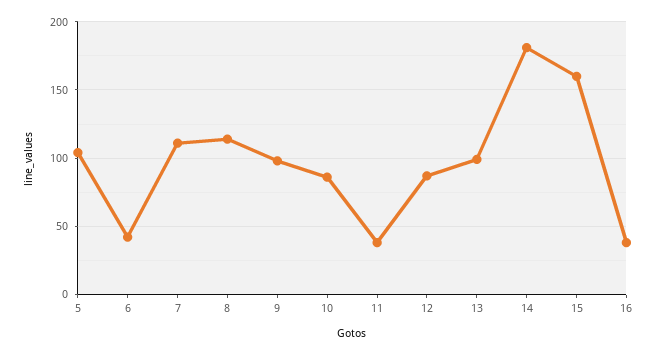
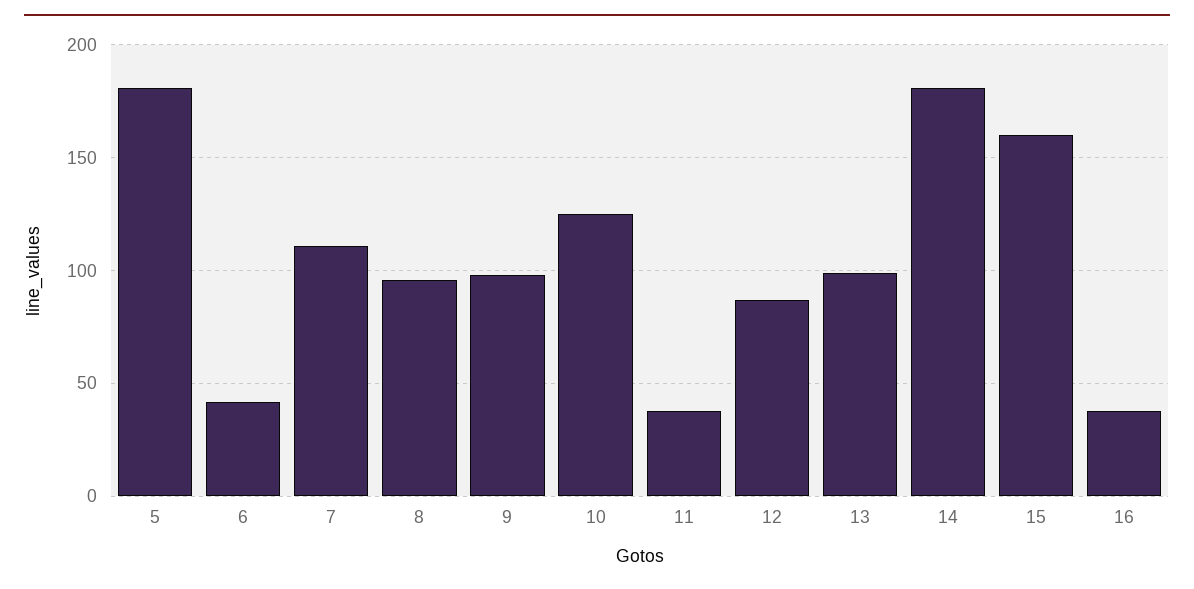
5: 105 -> 180
8: 115 -> 95
10: 85 -> 125

